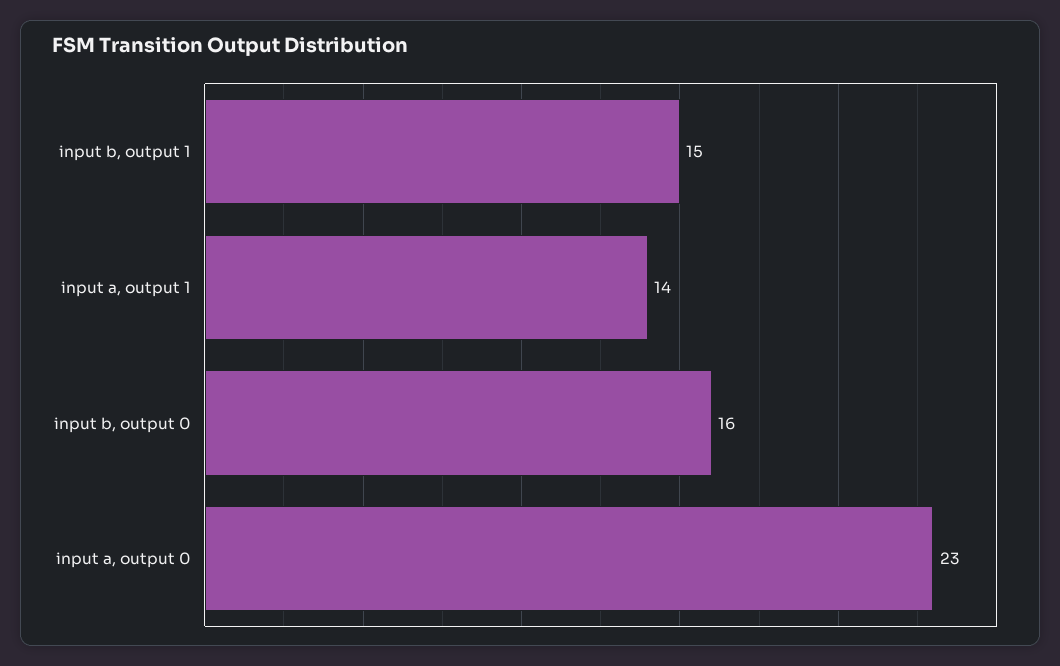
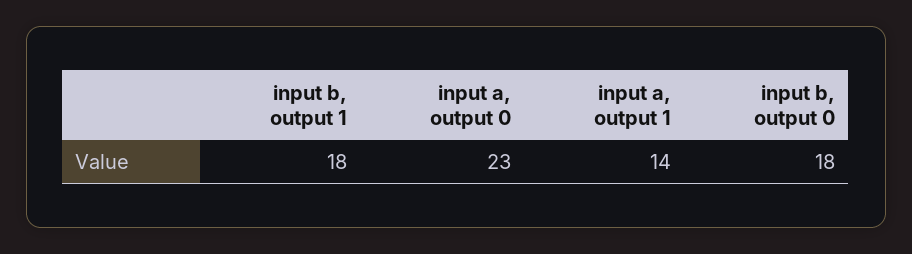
input b, output 1: 15 -> 18
input b, output 0: 16 -> 18

